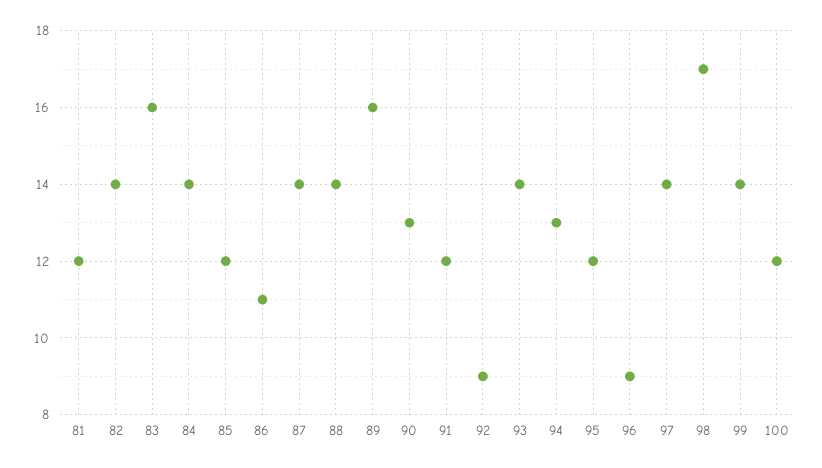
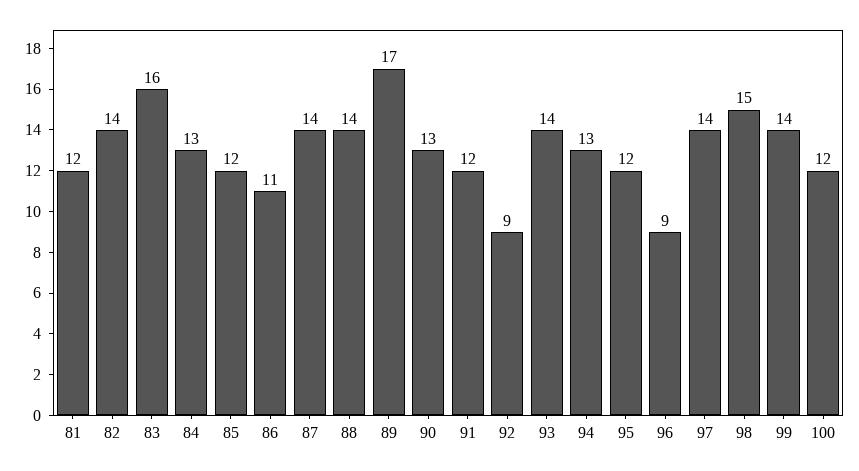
84: 14 -> 13
89: 16 -> 17
98: 17 -> 15

